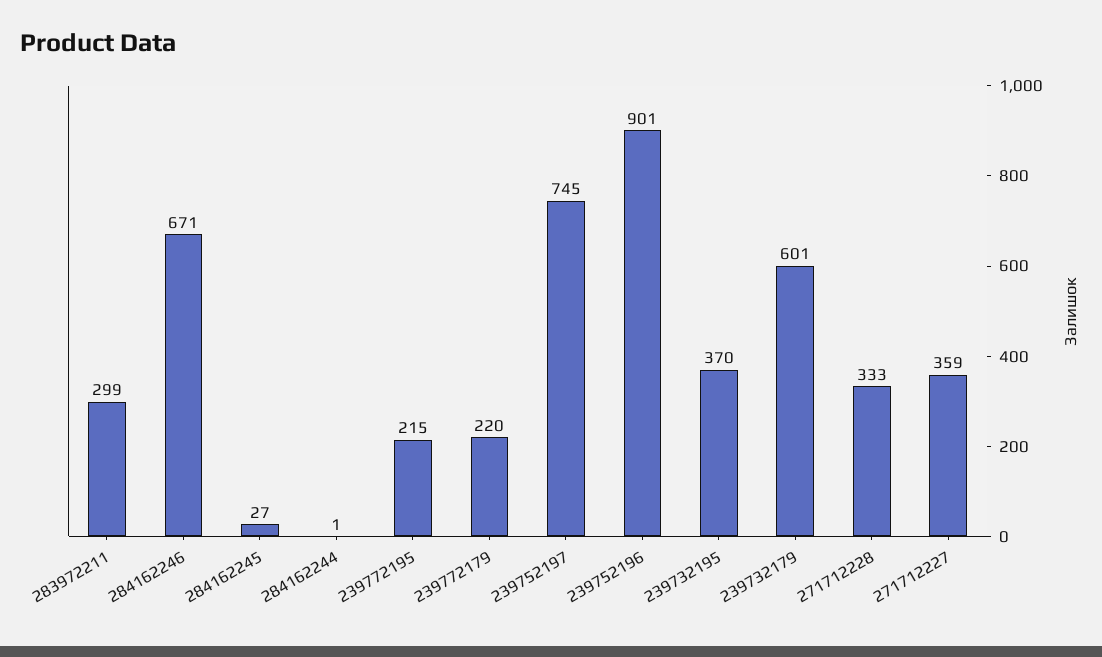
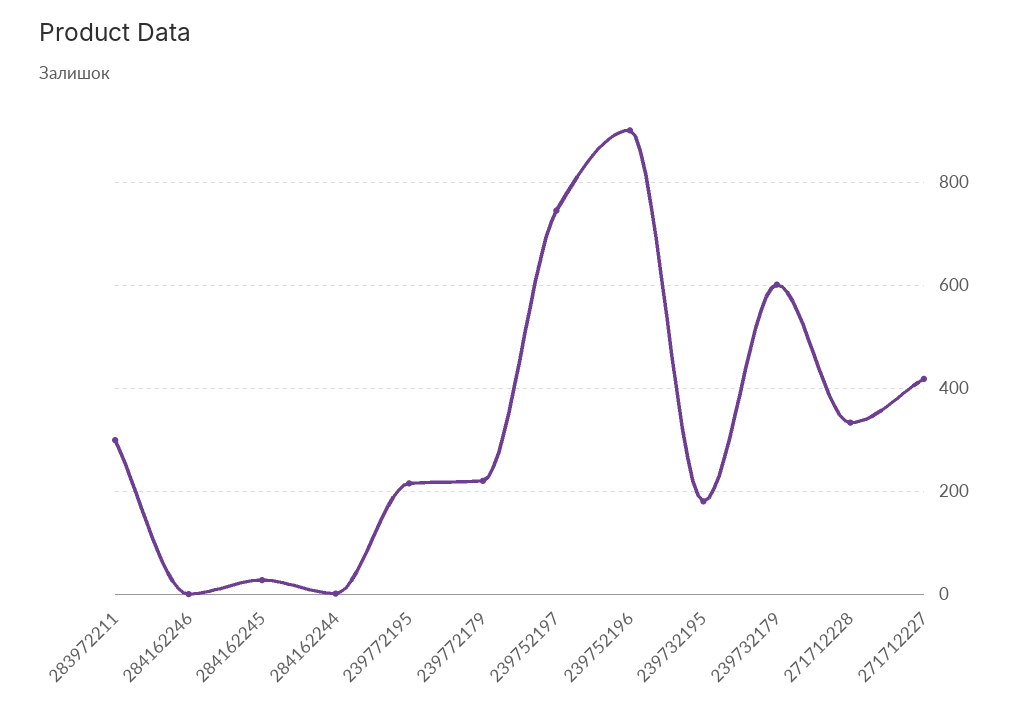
284162246: 671 -> 0
239732195: 370 -> 180
271712227: 359 -> 420

